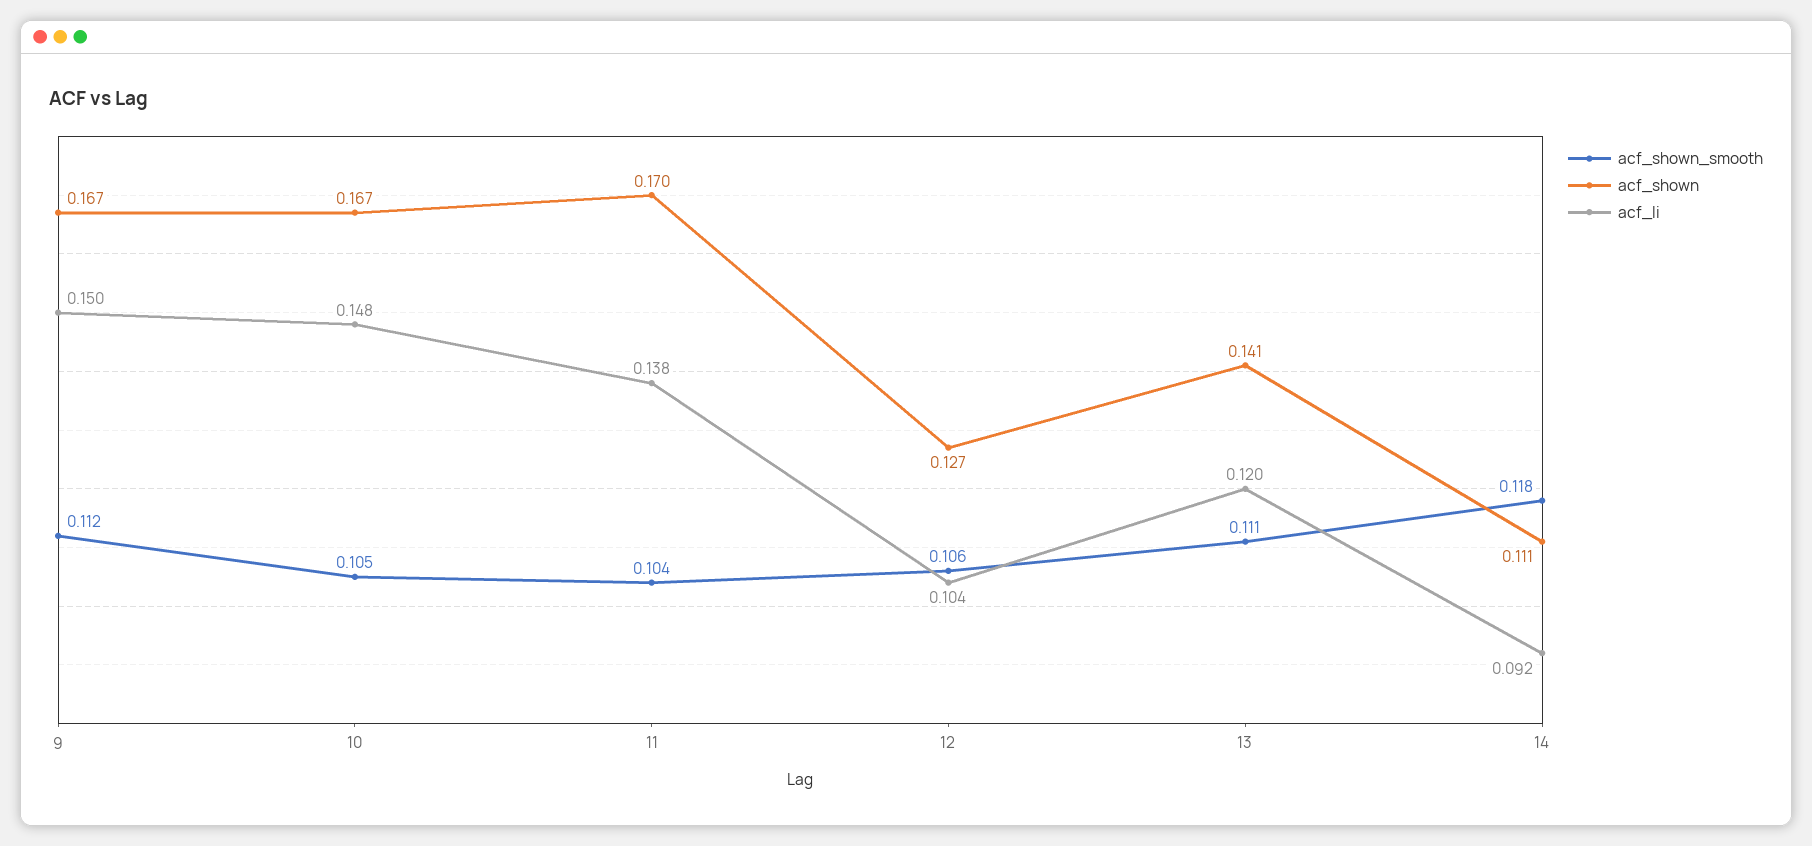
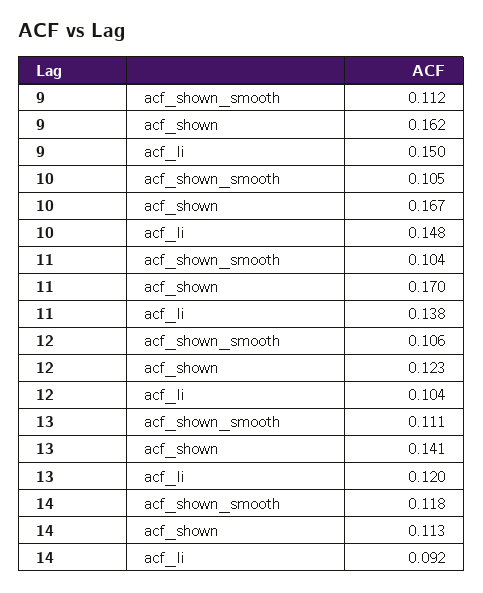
acf_shown, 9: 0.167 -> 0.162
acf_shown, 12: 0.127 -> 0.123
acf_shown, 14: 0.111 -> 0.113

